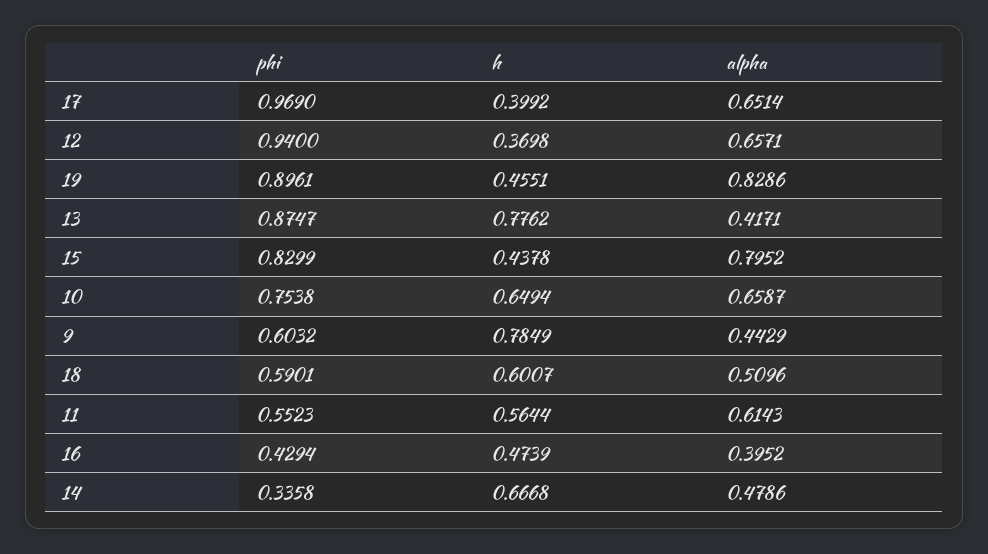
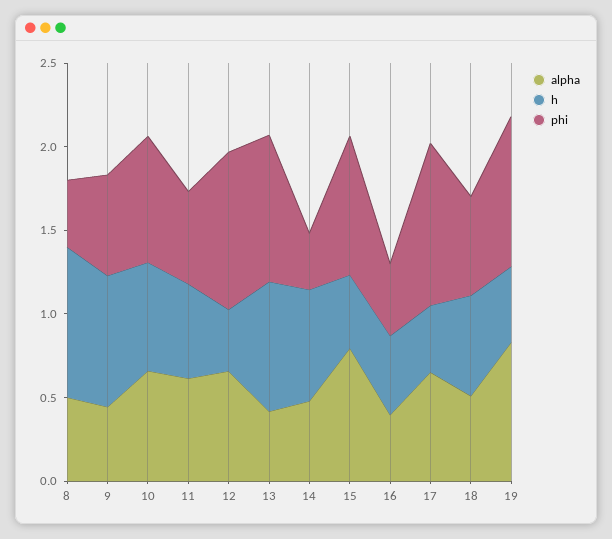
alpha, 8: none -> 0.5
h, 8: none -> 0.9
phi, 8: none -> 0.4

